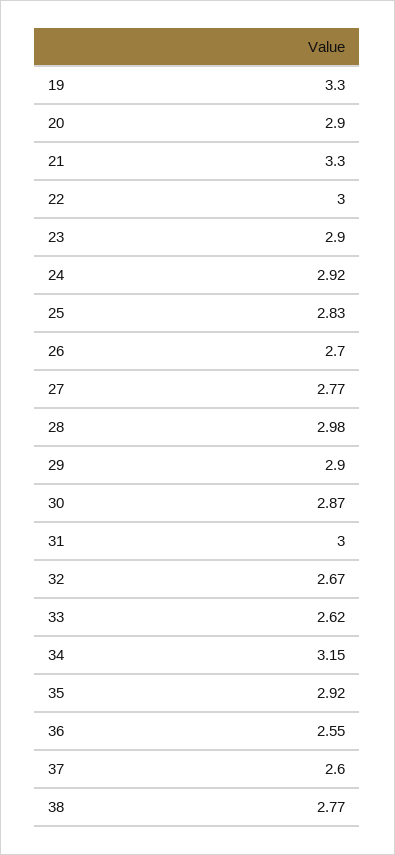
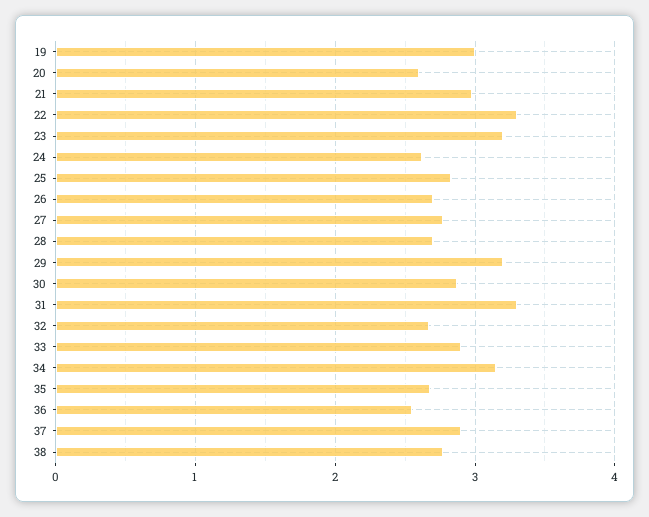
19: 3.3 -> 3
20: 2.9 -> 2.6
21: 3.3 -> 3
22: 3 -> 3.3
23: 2.9 -> 3.2
24: 2.92 -> 2.6
28: 2.98 -> 2.7
29: 2.9 -> 3.2
31: 3 -> 3.3
33: 2.62 -> 2.9
35: 2.92 -> 2.7
37: 2.6 -> 2.9

